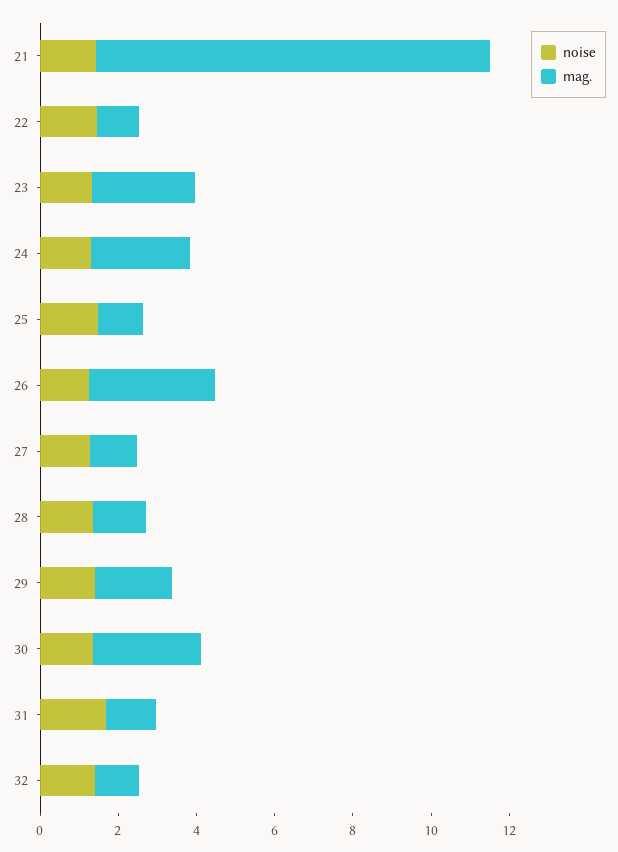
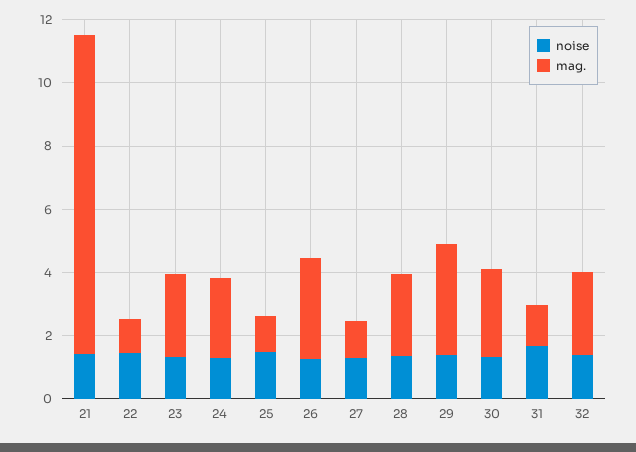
mag., 28: 1.5 -> 2.5
mag., 29: 2 -> 3.5
mag., 32: 1 -> 2.5

